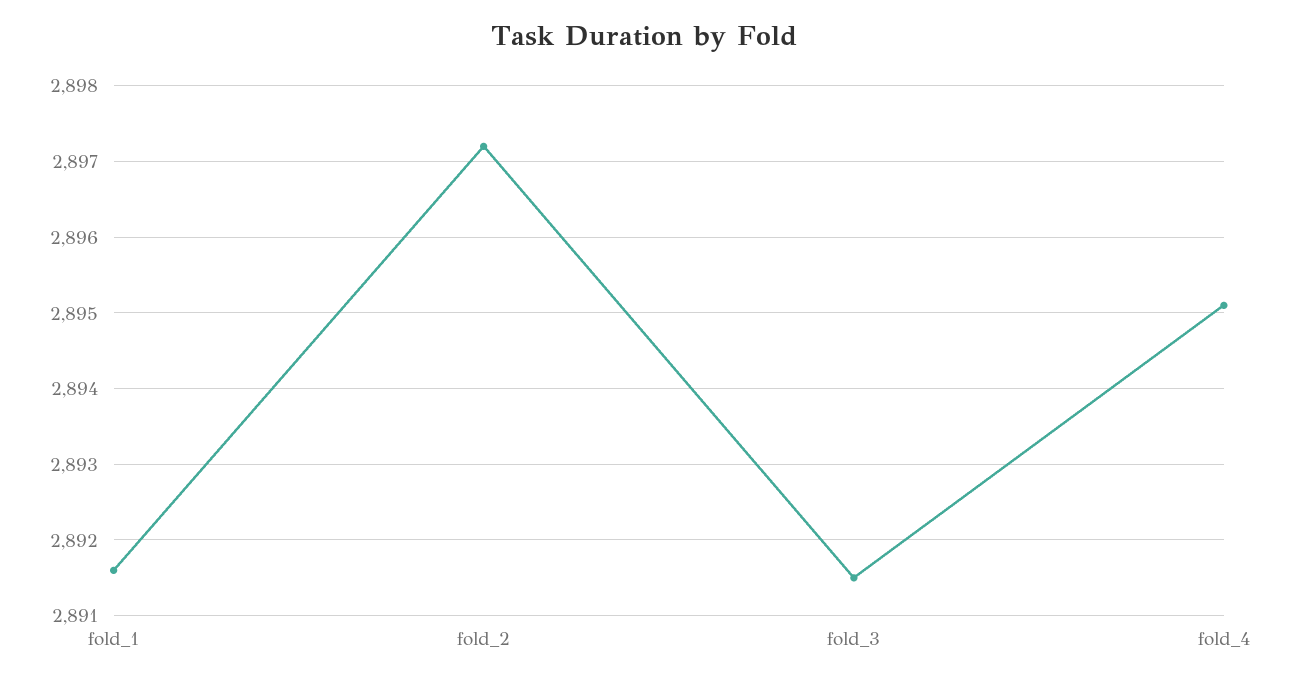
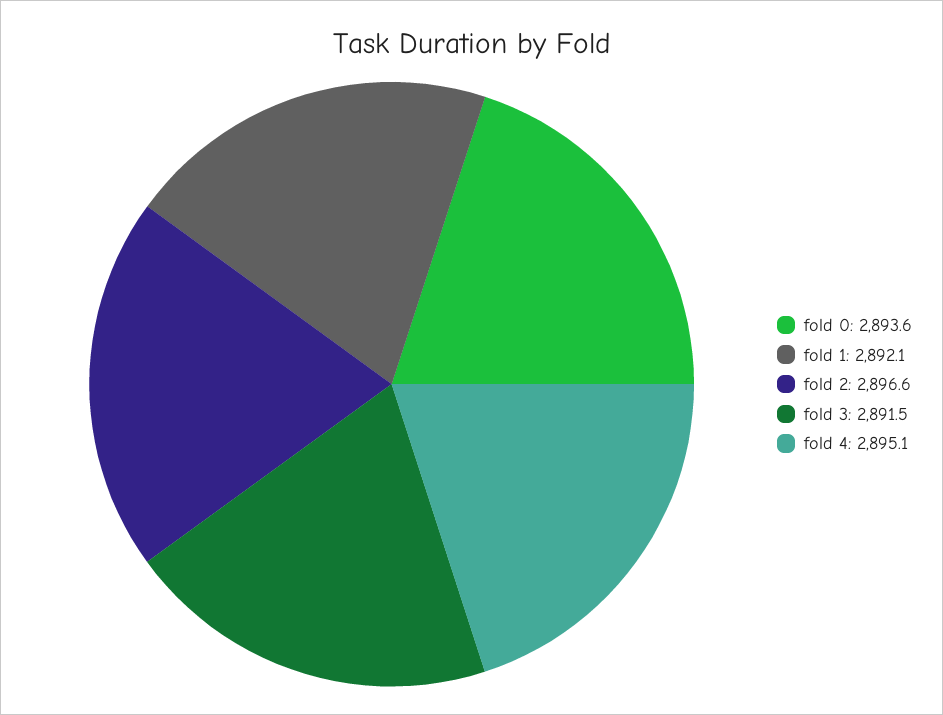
fold_1: 2891.6 -> 2892.1
fold_2: 2897.2 -> 2896.6
fold 0: none -> 2893.6

